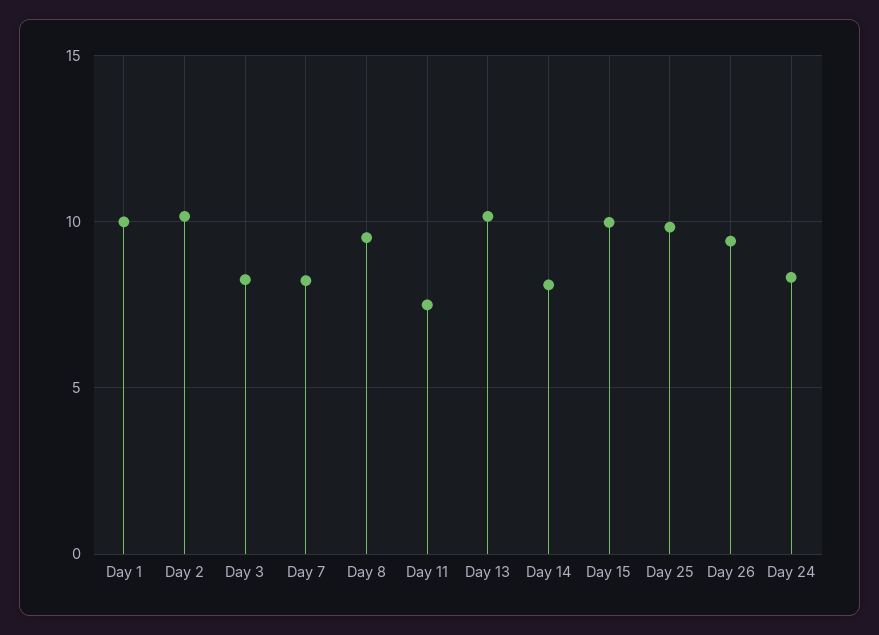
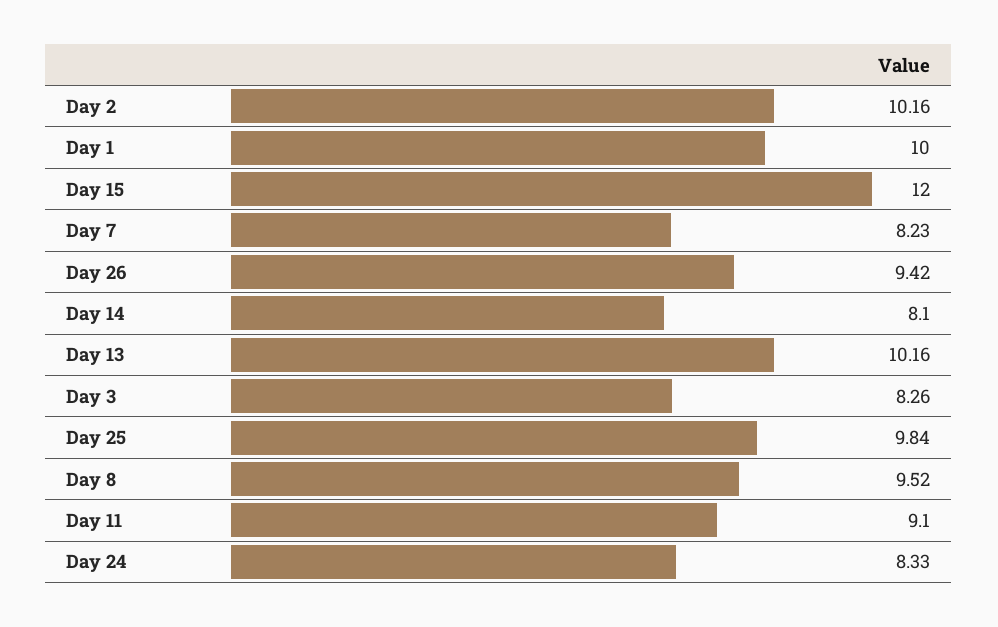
Day 11: 7.5 -> 9.1
Day 15: 10 -> 12

